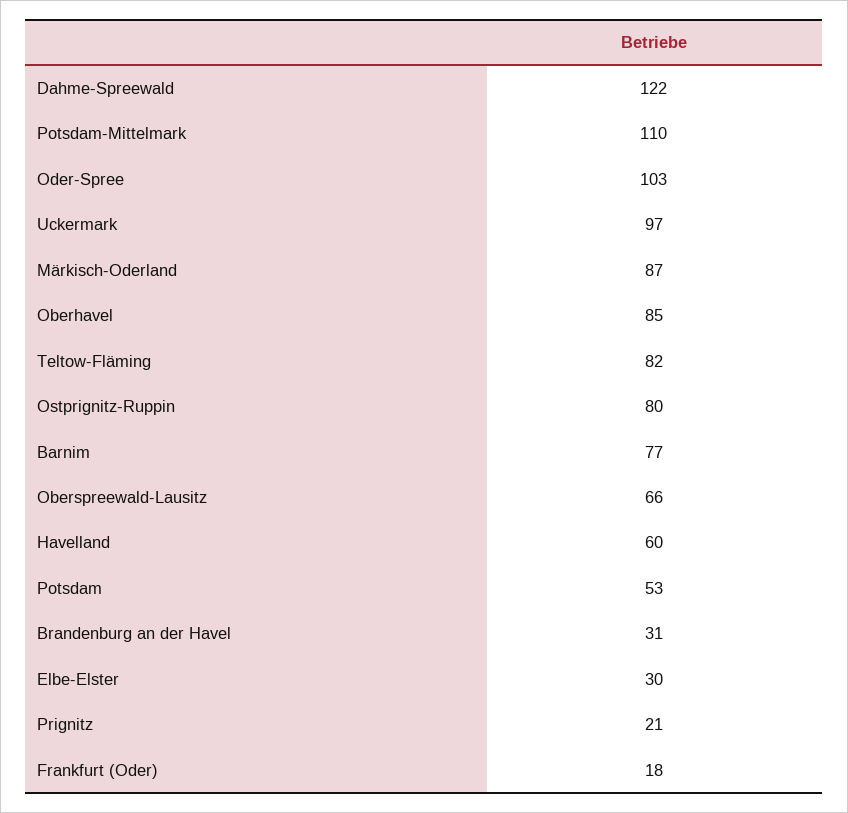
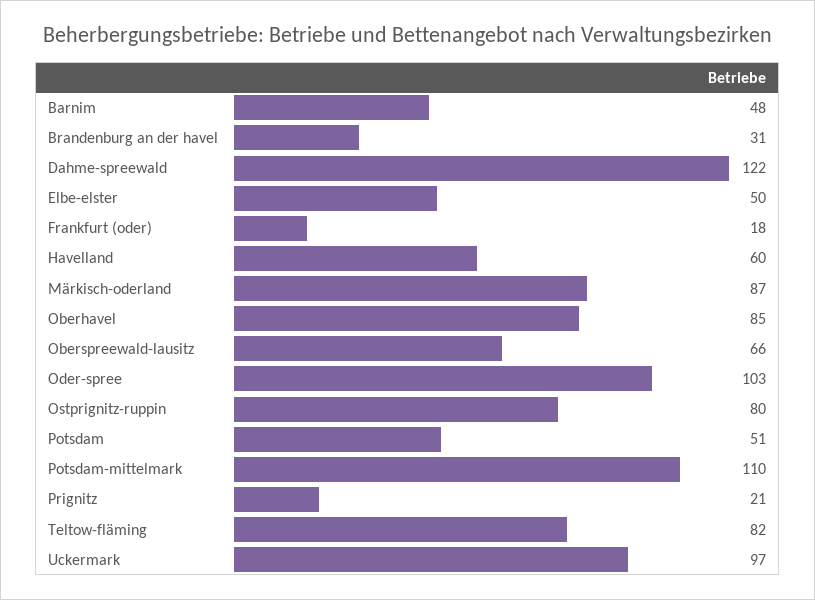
Barnim: 77 -> 48
Potsdam: 53 -> 51
Elbe-Elster: 30 -> 50

